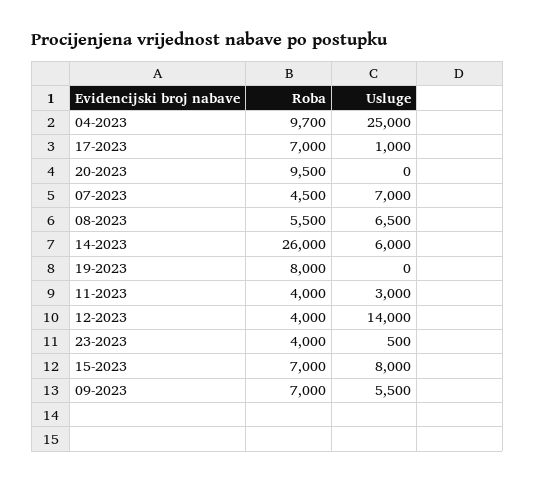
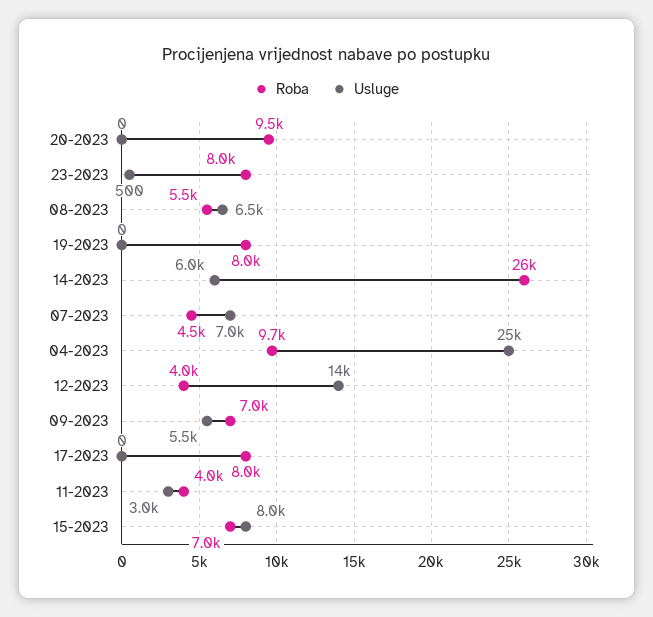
Roba, 17-2023: 7000 -> 8000
Usluge, 17-2023: 1000 -> 0
Roba, 23-2023: 4000 -> 8000

